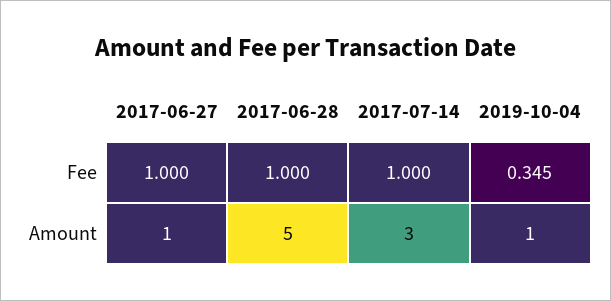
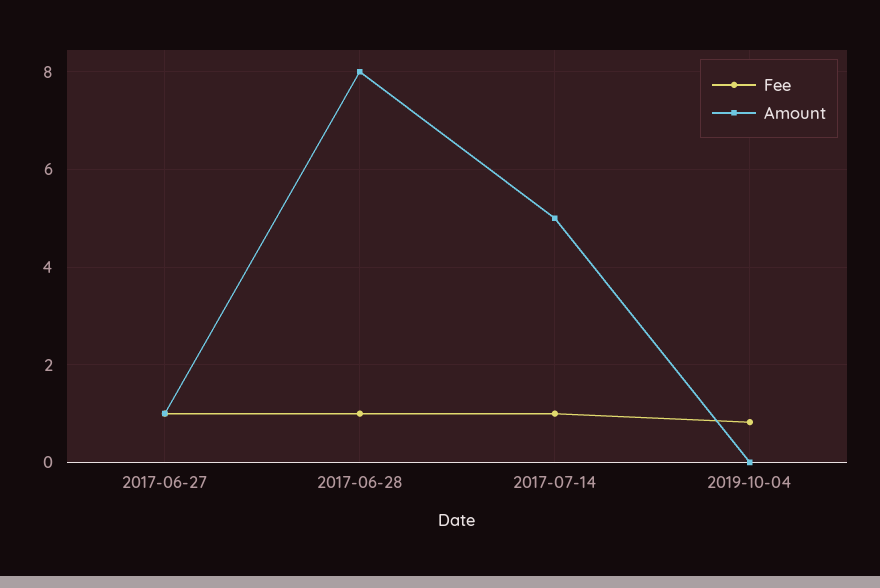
Fee, 2019-10-04: 0.345 -> 0.8
Amount, 2017-06-28: 5 -> 8
Amount, 2017-07-14: 3 -> 5
Amount, 2019-10-04: 1 -> 0

